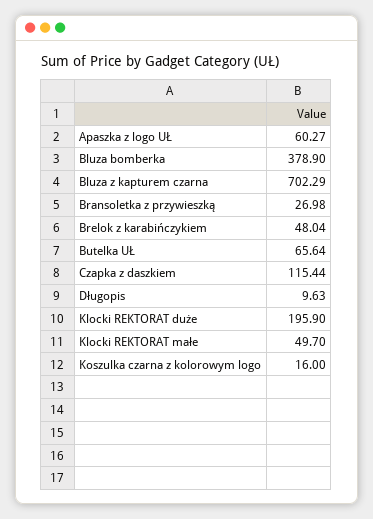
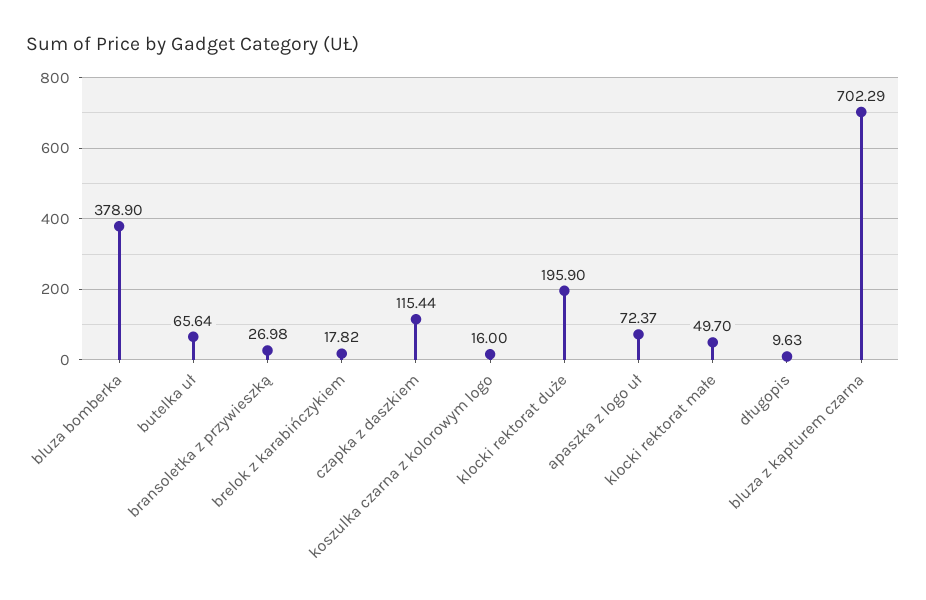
Apaszka z logo UŁ: 60.27 -> 72.37
Brelok z karabińczykiem: 48.04 -> 17.82

